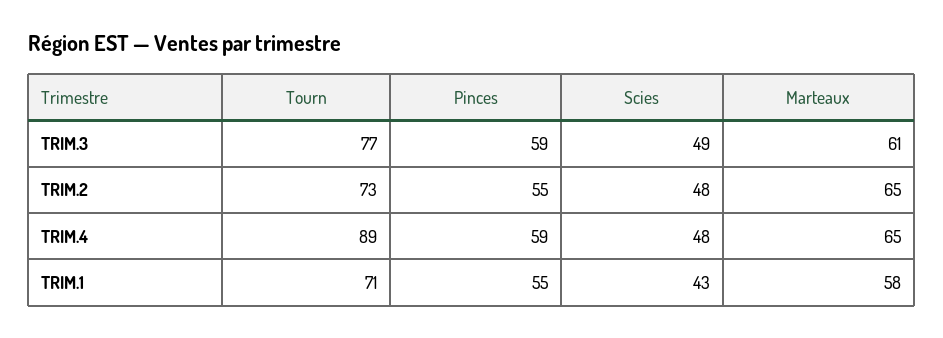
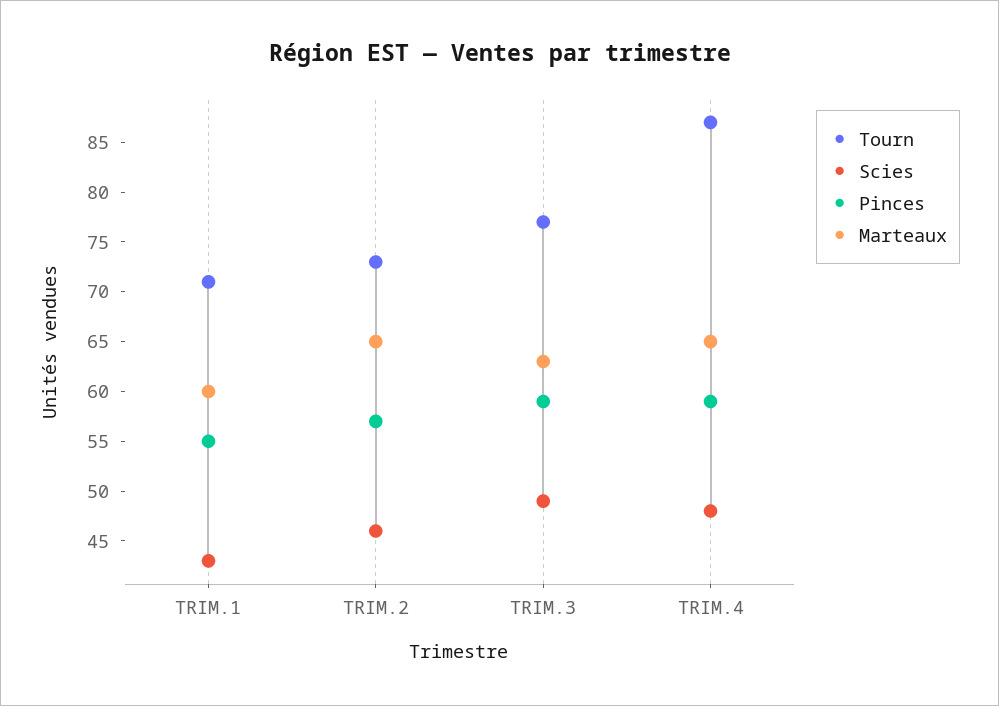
Marteaux, TRIM.3: 61 -> 63
Pinces, TRIM.2: 55 -> 57
Scies, TRIM.2: 48 -> 46
Tourn, TRIM.4: 89 -> 87
Marteaux, TRIM.1: 58 -> 60

